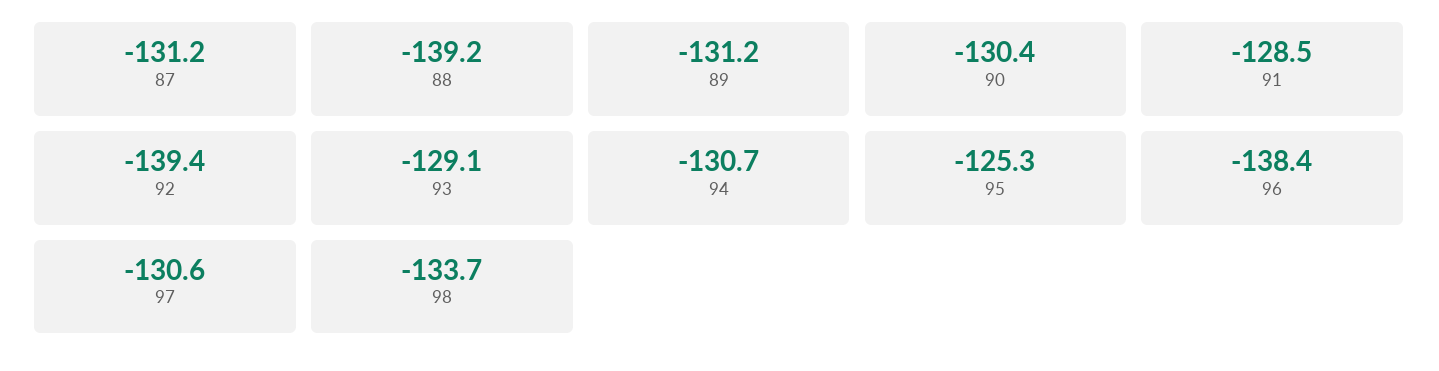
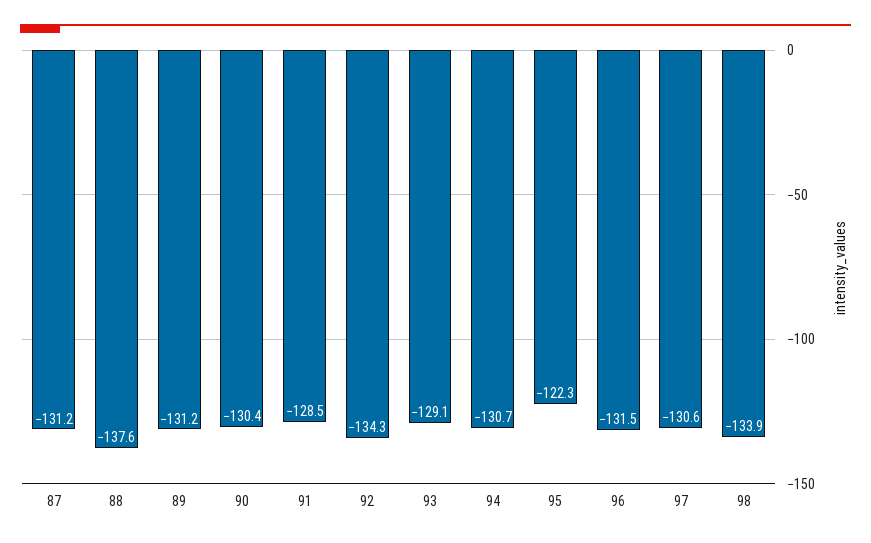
88: -139.2 -> -137.6
92: -139.4 -> -134.3
95: -125.3 -> -122.3
96: -138.4 -> -131.5
98: -133.7 -> -133.9

